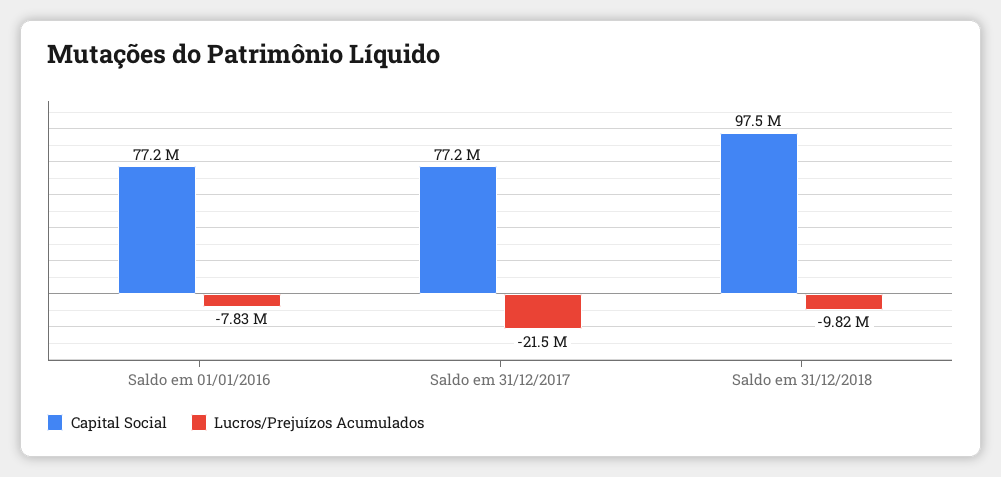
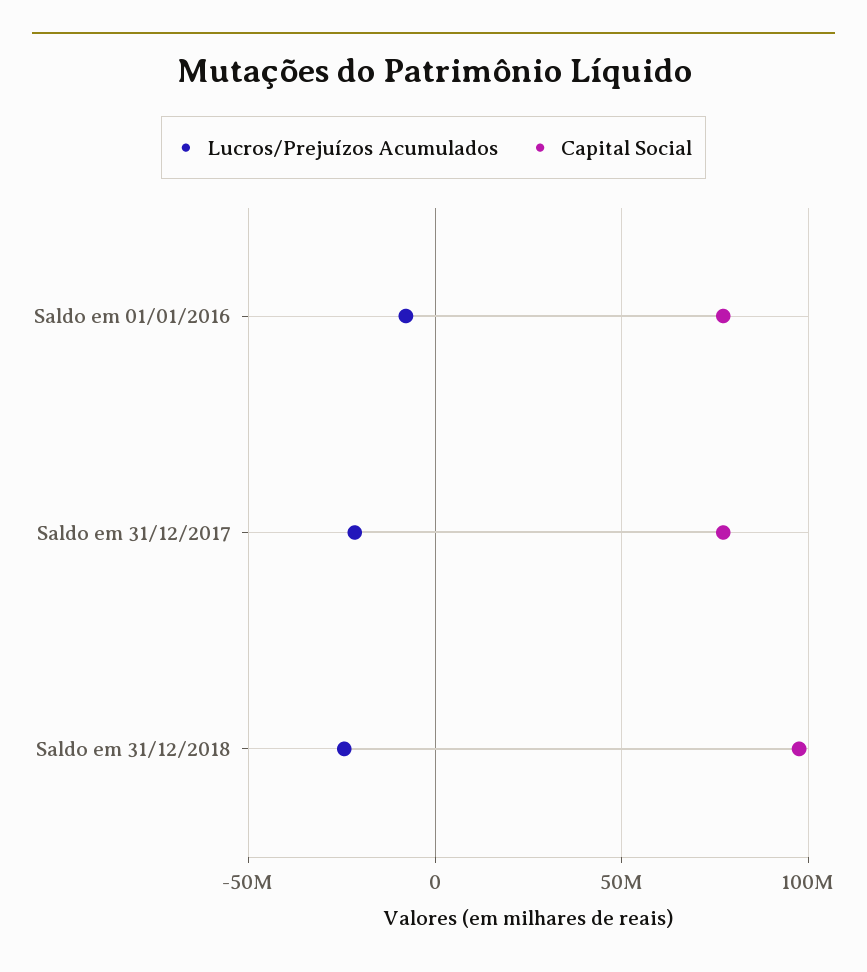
Lucros/Prejuízos Acumulados, Saldo em 31/12/2018: -9820000 -> -25000000

